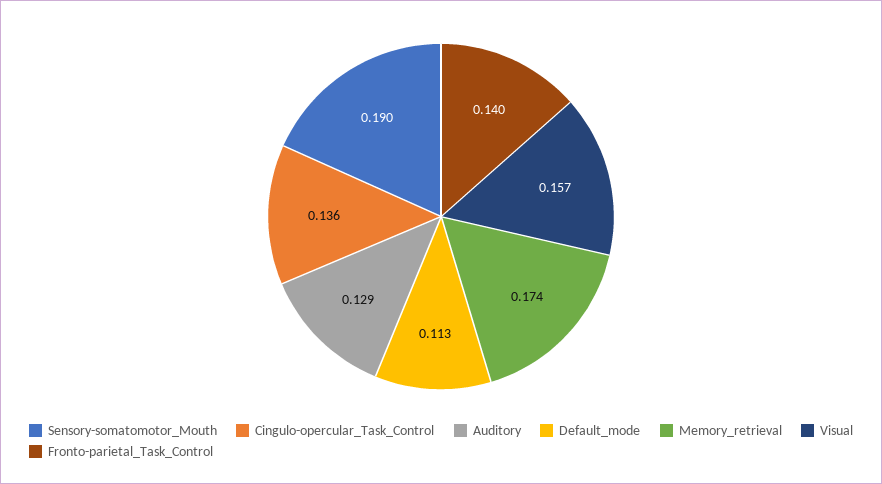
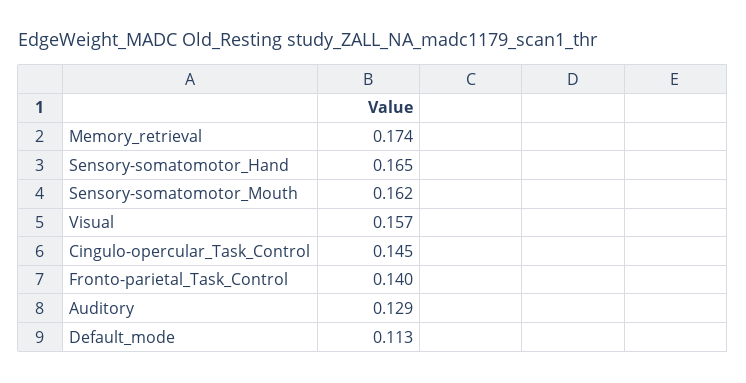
Sensory-somatomotor_Mouth: 0.19 -> 0.162
Cingulo-opercular_Task_Control: 0.136 -> 0.145
Sensory-somatomotor_Hand: none -> 0.165

